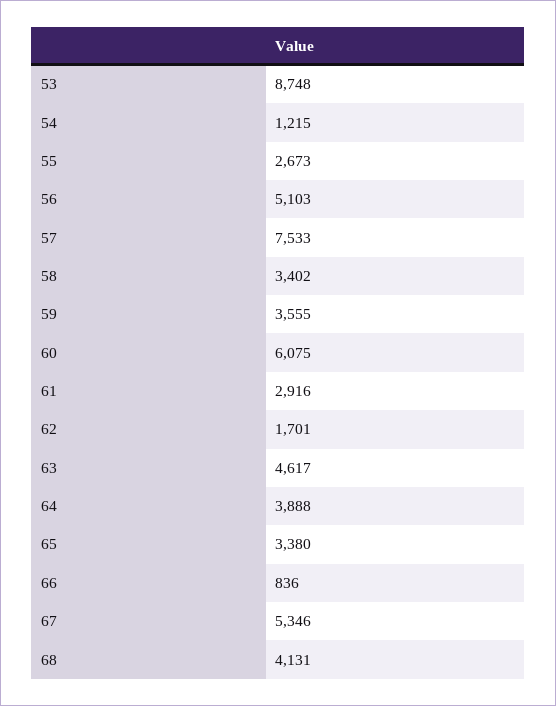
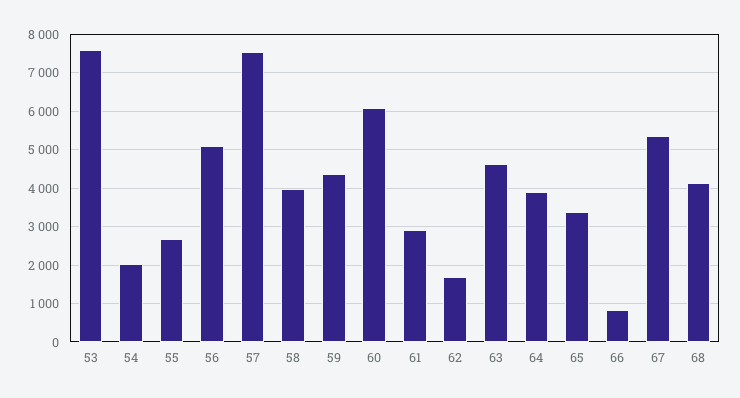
53: 8748 -> 7600
54: 1215 -> 2000
58: 3402 -> 4000
59: 3555 -> 4400

